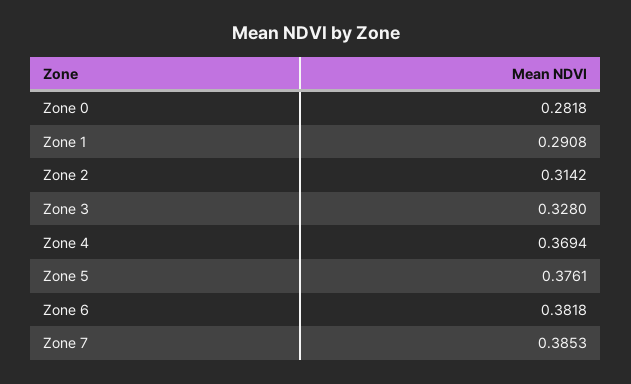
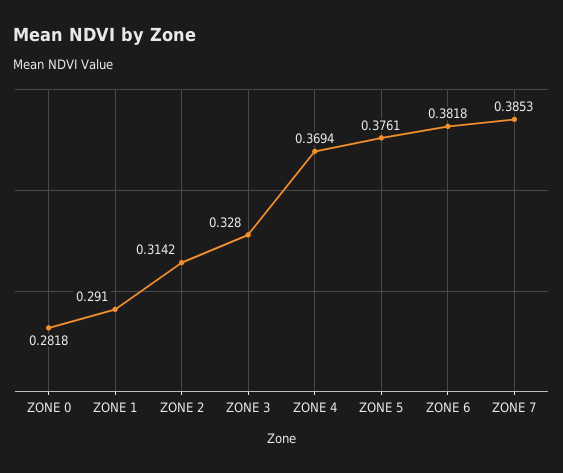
Zone 1: 0.2908 -> 0.291

